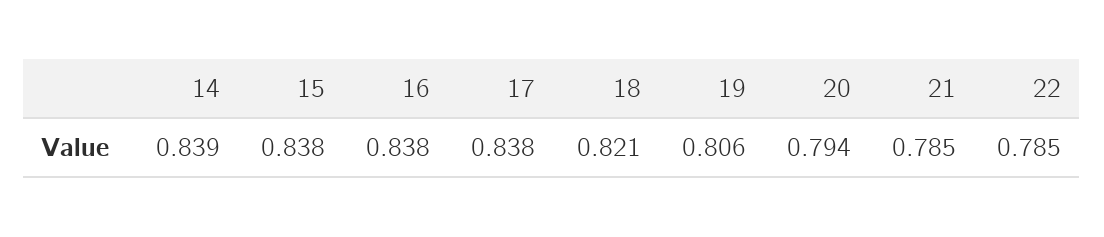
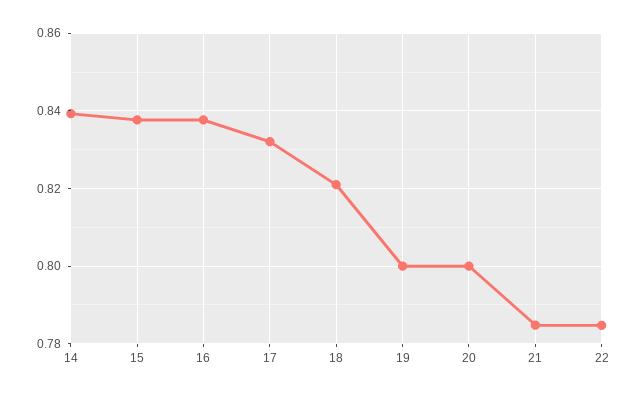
17: 0.838 -> 0.832
19: 0.806 -> 0.8
20: 0.794 -> 0.8

